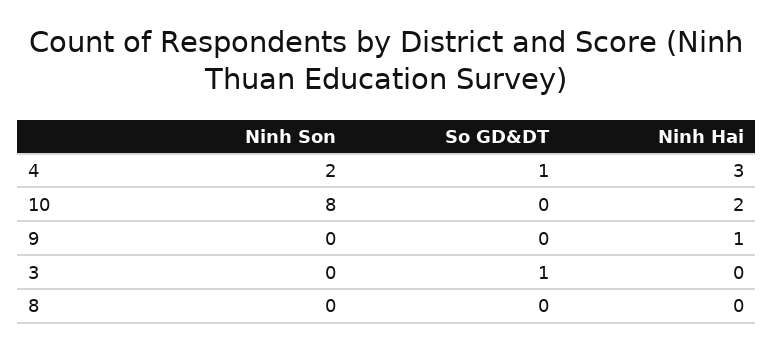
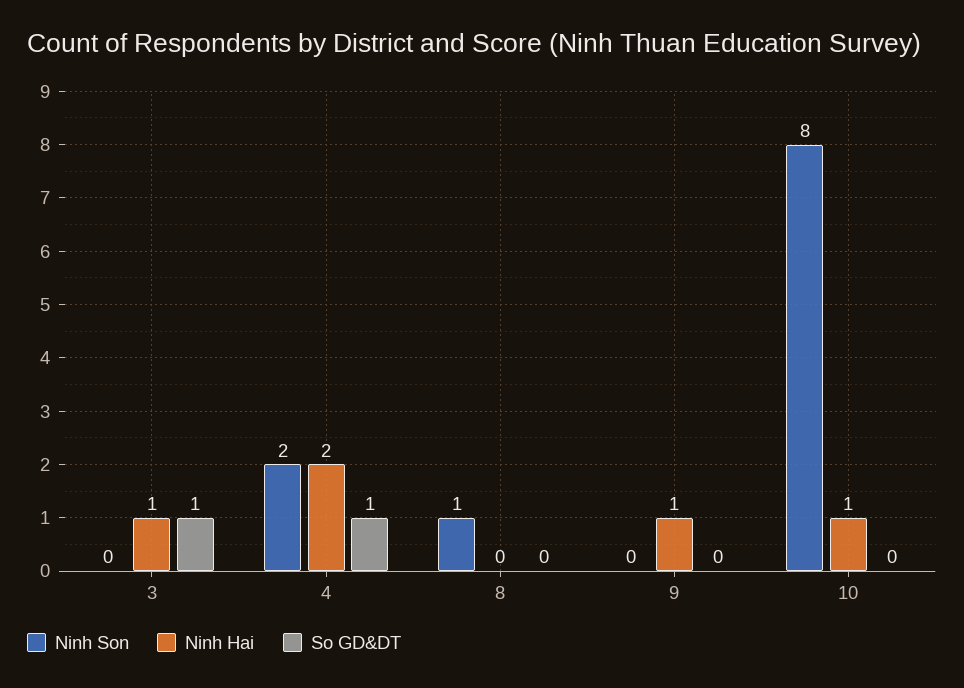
Ninh Hai, 4: 3 -> 2
Ninh Hai, 10: 2 -> 1
Ninh Hai, 3: 0 -> 1
Ninh Son, 8: 0 -> 1

